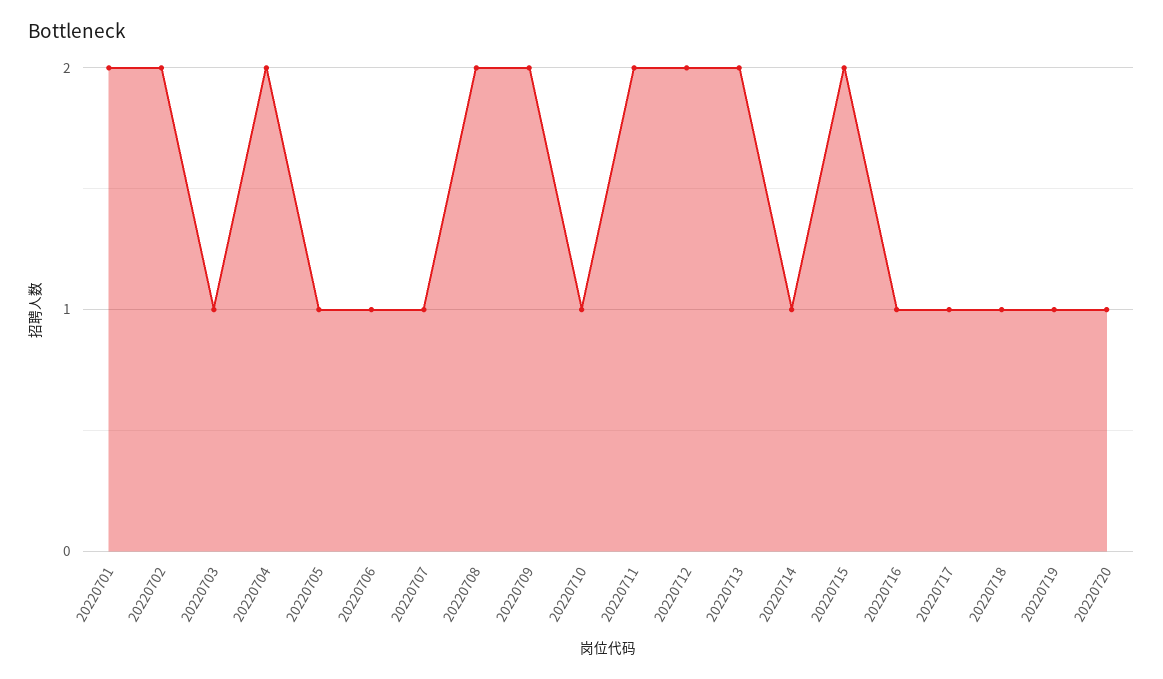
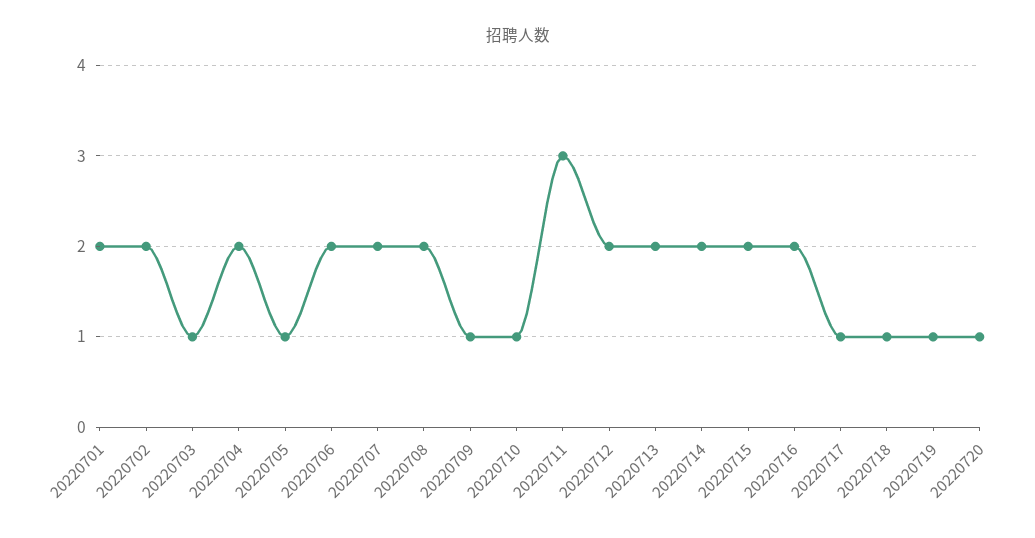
20220706: 1 -> 2
20220707: 1 -> 2
20220709: 2 -> 1
20220711: 2 -> 3
20220714: 1 -> 2
20220716: 1 -> 2

